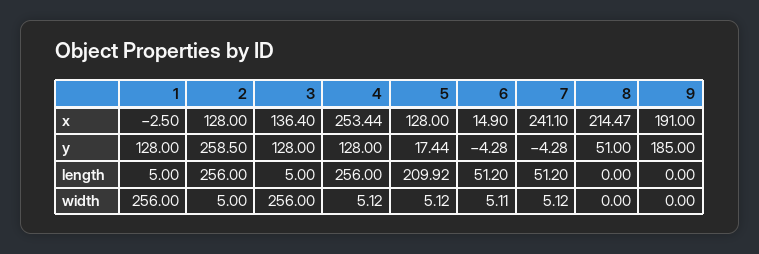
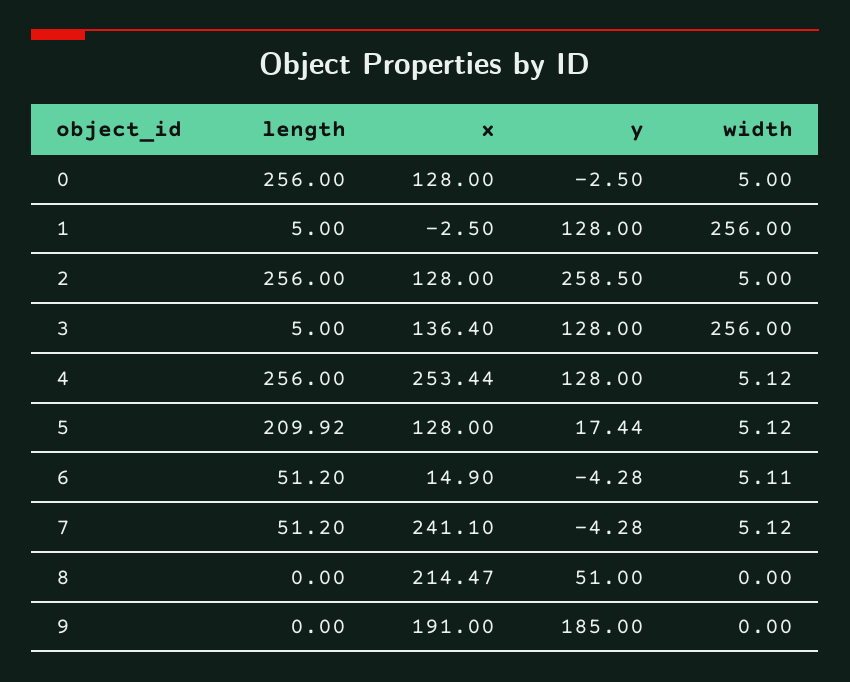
0, length: none -> 256
0, x: none -> 128
0, y: none -> -2.5
0, width: none -> 5

